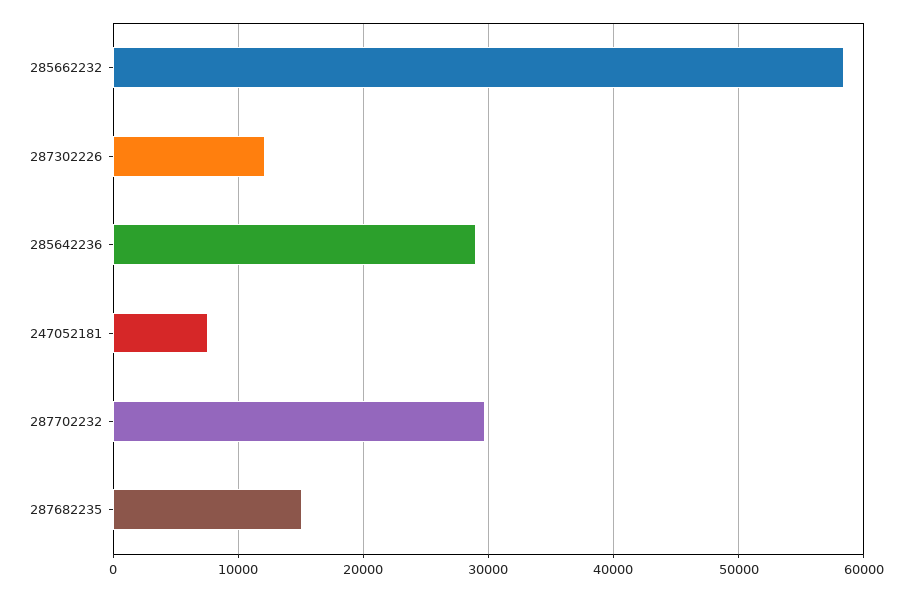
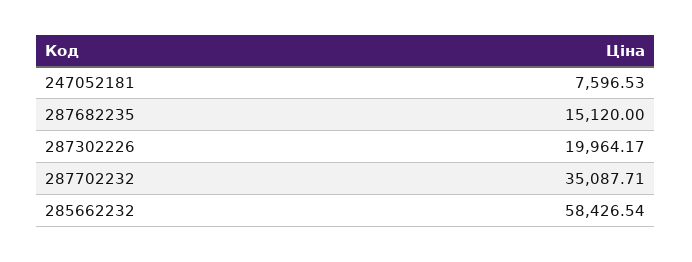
287302226: 12000 -> 19964.17
285642236: 29000 -> none
287702232: 30000 -> 35087.71

